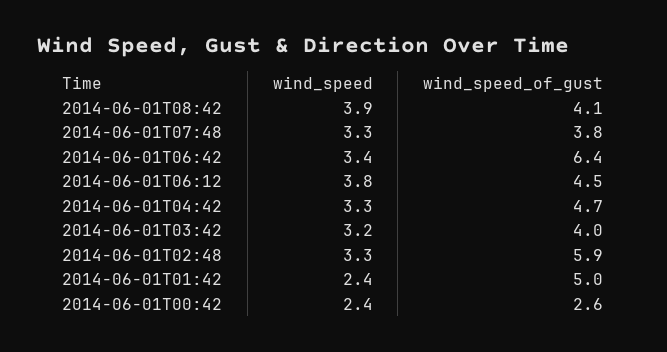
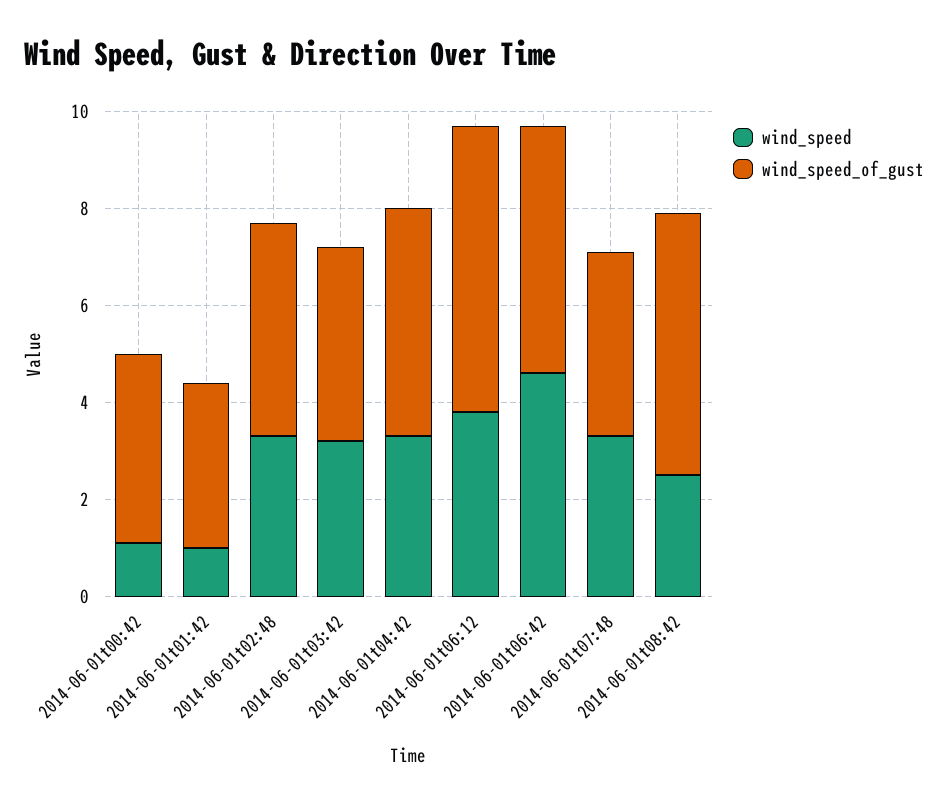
wind_speed, 2014-06-01T08:42: 3.9 -> 2.5
wind_speed_of_gust, 2014-06-01T08:42: 4.1 -> 5.5
wind_speed, 2014-06-01T06:42: 3.4 -> 4.5
wind_speed_of_gust, 2014-06-01T06:42: 6.4 -> 5
wind_speed_of_gust, 2014-06-01T06:12: 4.5 -> 6
wind_speed_of_gust, 2014-06-01T02:48: 5.9 -> 4.5
wind_speed, 2014-06-01T01:42: 2.4 -> 1
wind_speed_of_gust, 2014-06-01T01:42: 5 -> 3.5
wind_speed, 2014-06-01T00:42: 2.4 -> 1
wind_speed_of_gust, 2014-06-01T00:42: 2.6 -> 4

